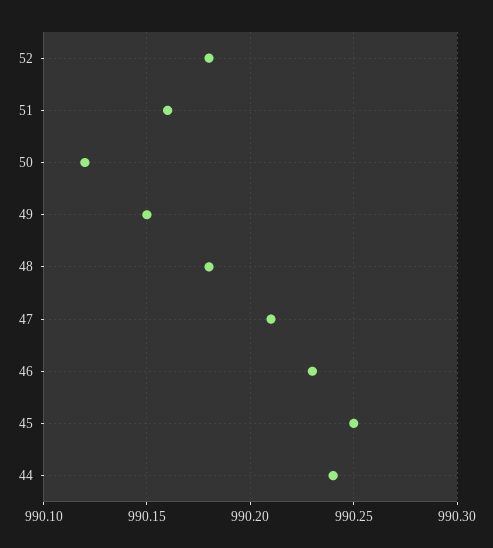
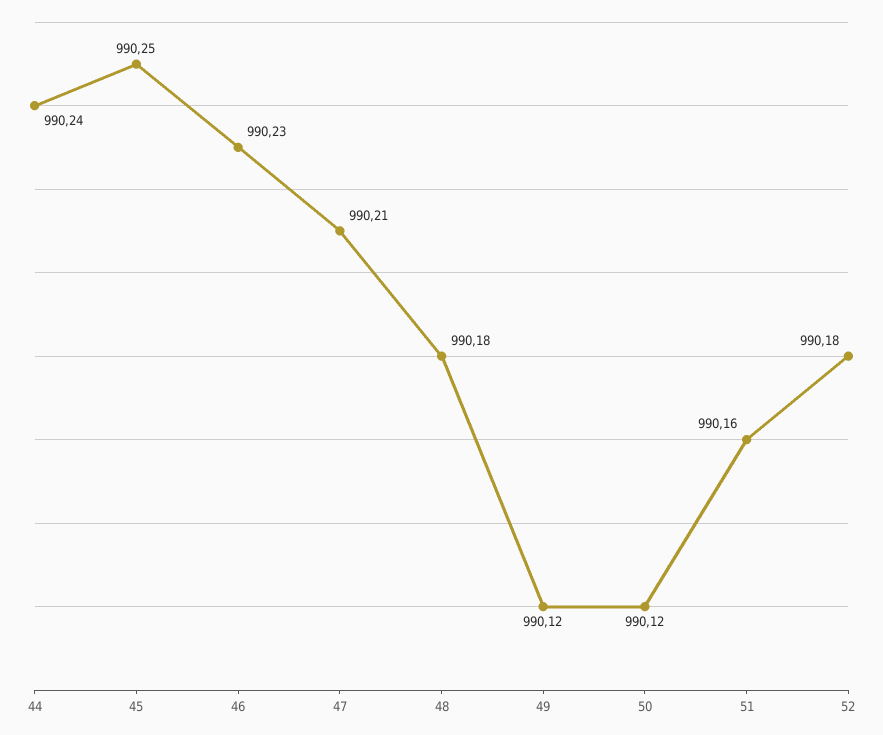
49: 990.15 -> 990.12

